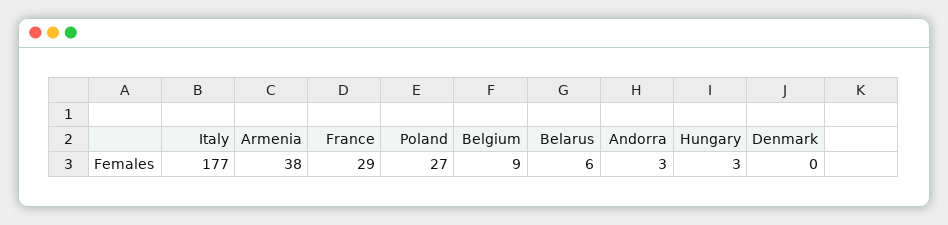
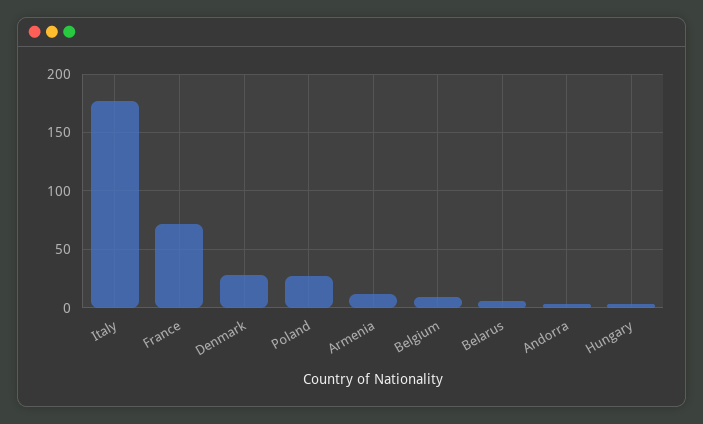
Armenia: 38 -> 10
France: 29 -> 70
Denmark: 0 -> 30

